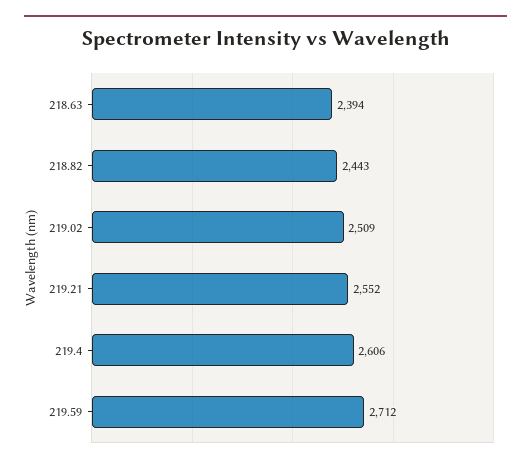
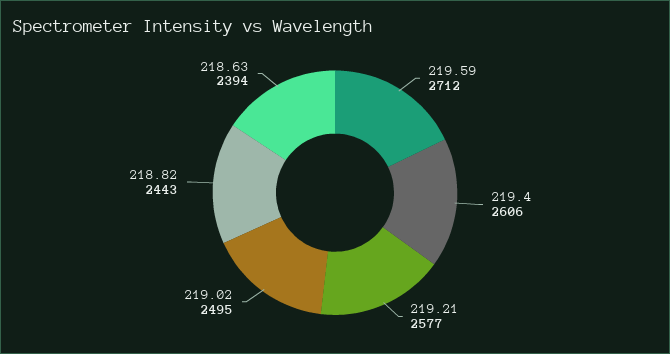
219.02: 2509 -> 2495
219.21: 2552 -> 2577

